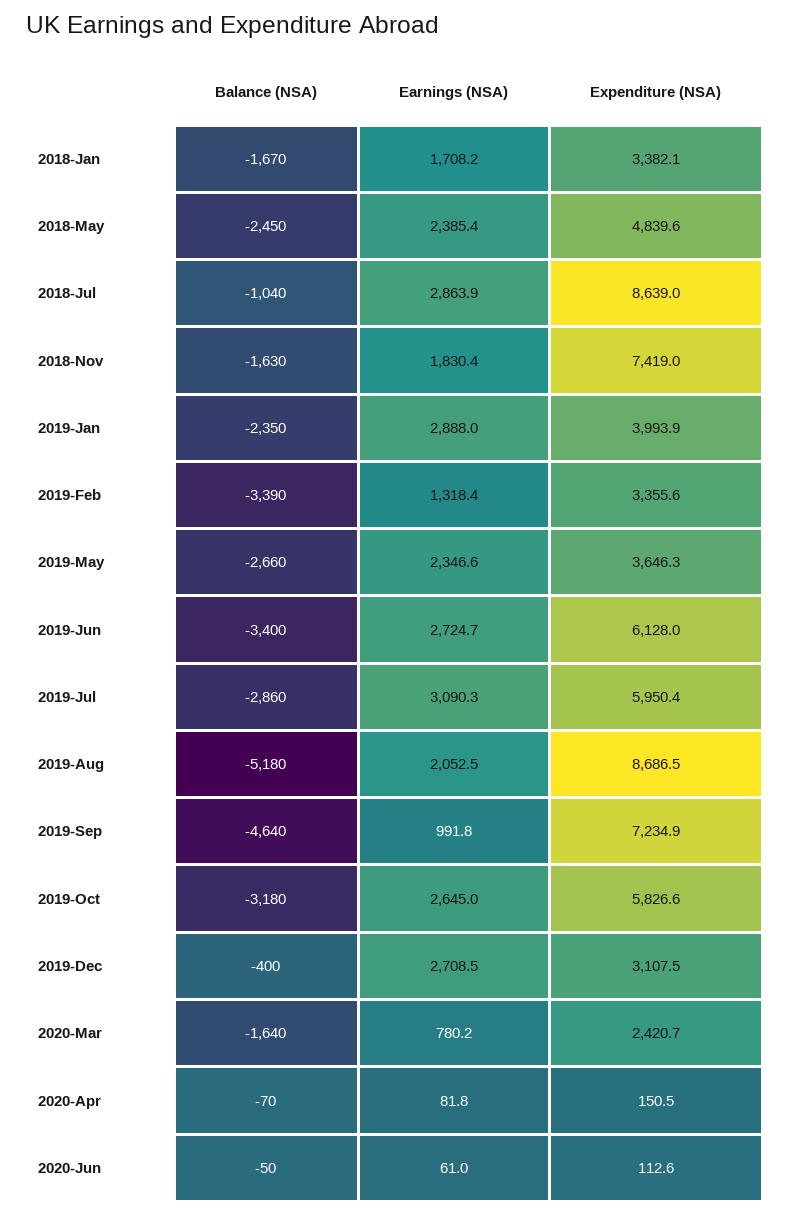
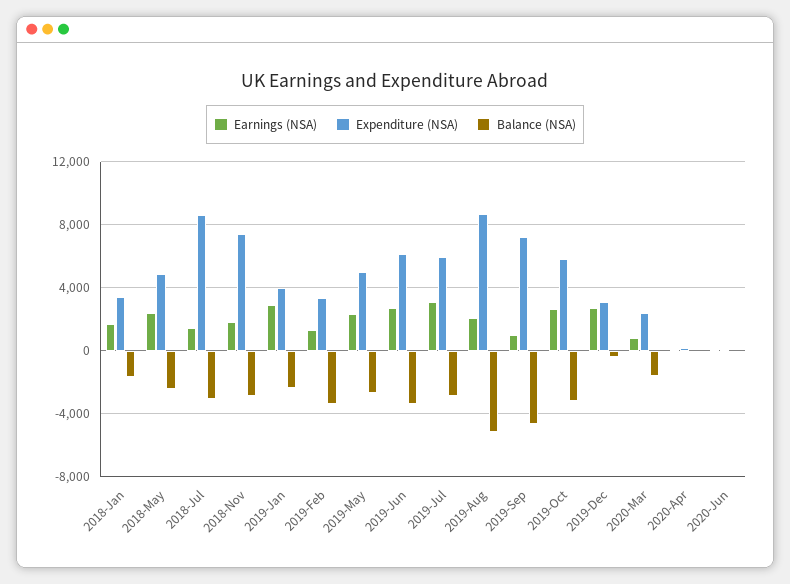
Balance (NSA), 2018-Jul: -1040 -> -3000
Earnings (NSA), 2018-Jul: 2863.9 -> 1500
Balance (NSA), 2018-Nov: -1630 -> -3000
Expenditure (NSA), 2019-May: 3646.3 -> 5000

